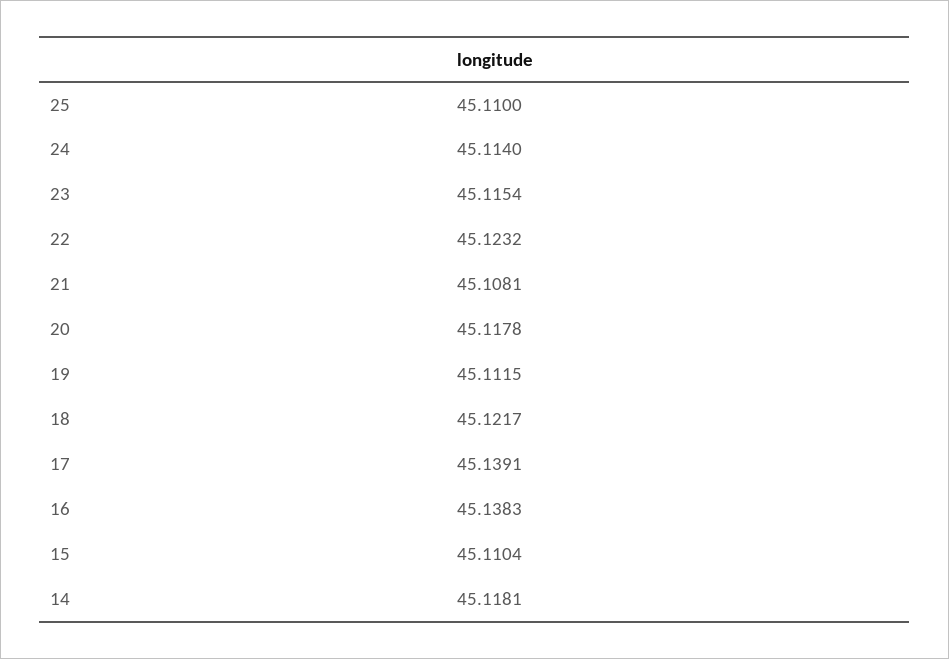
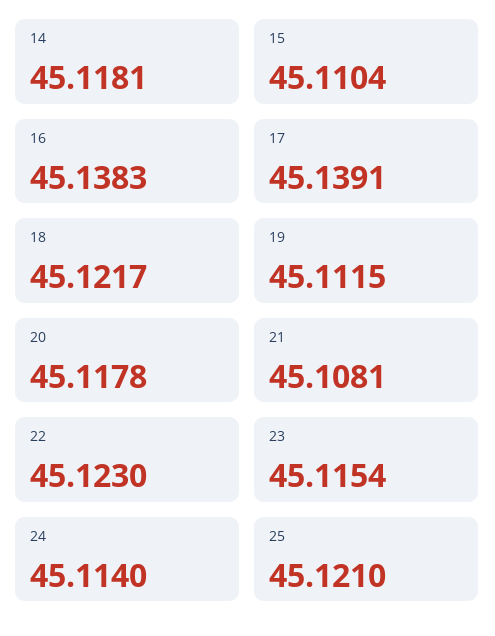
25: 45.11 -> 45.121
22: 45.1232 -> 45.123

